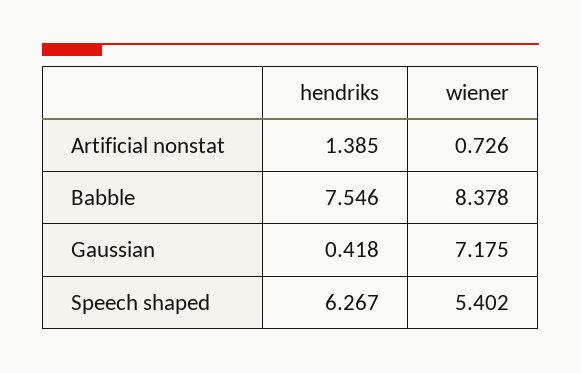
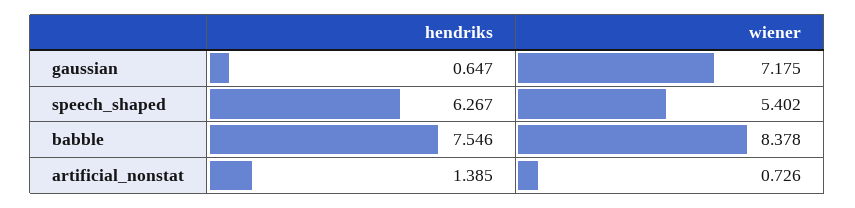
hendriks, Gaussian: 0.418 -> 0.647

